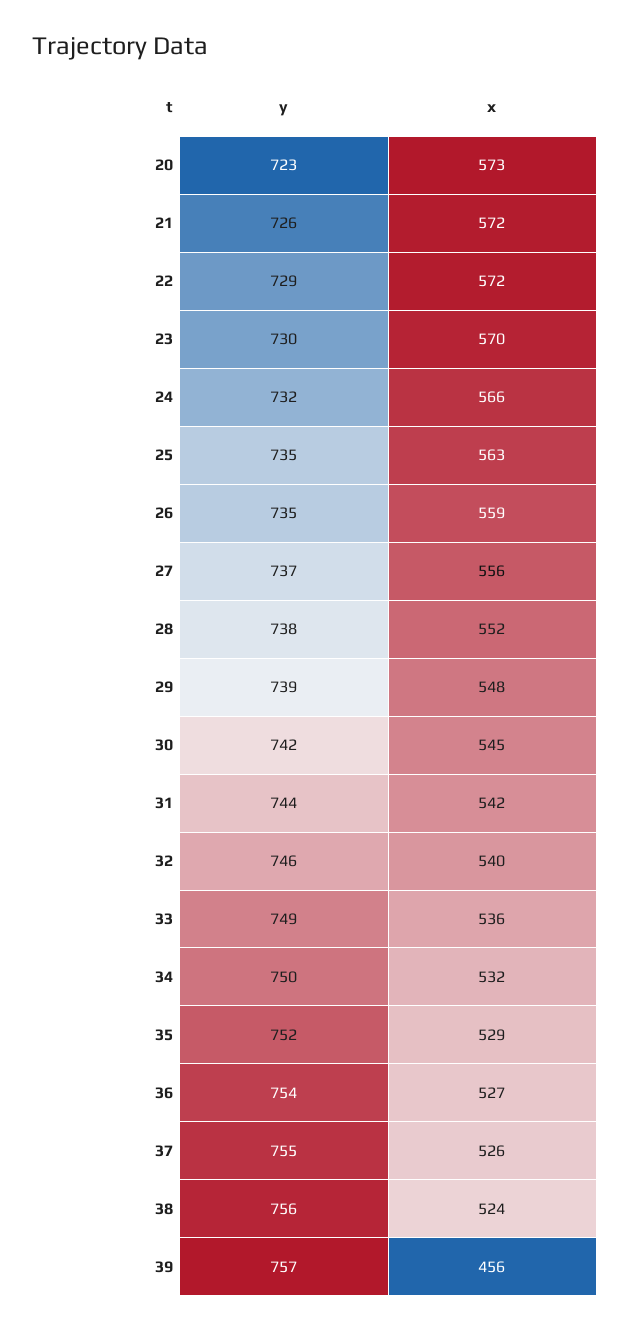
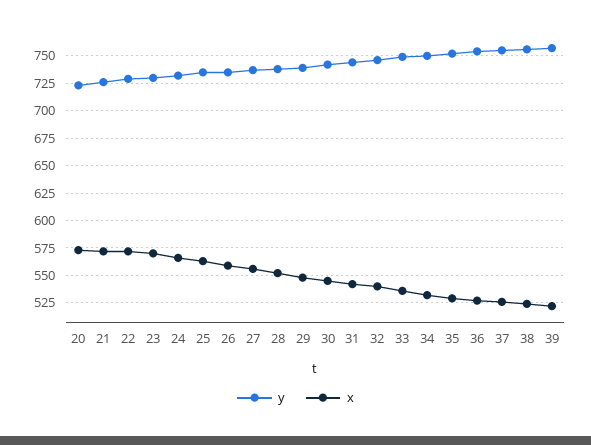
x, 39: 456 -> 525

